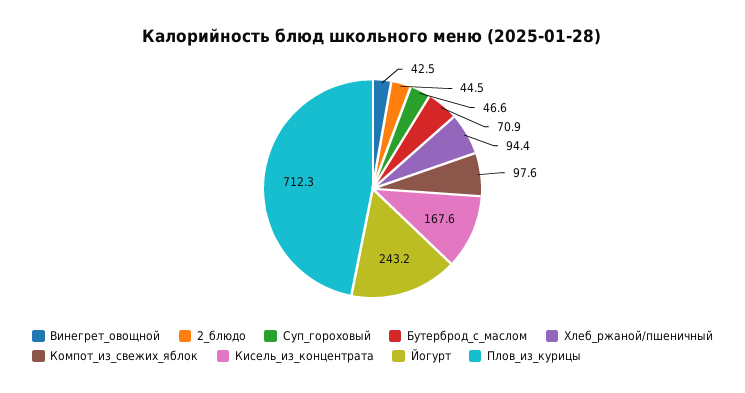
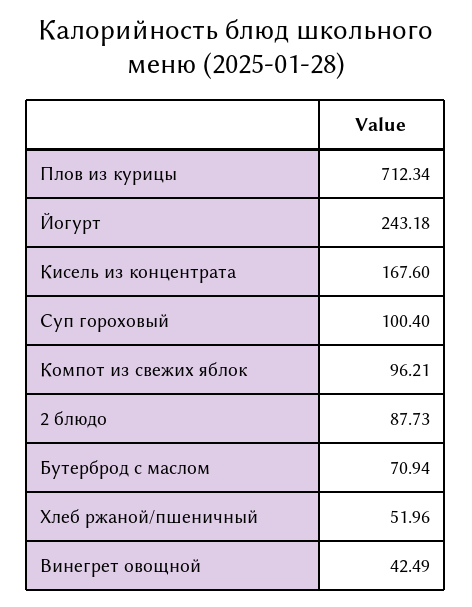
2_блюдо: 44.5 -> 87.73
Суп_гороховый: 46.6 -> 100.4
Хлеб_ржаной/пшеничный: 94.4 -> 51.96
Компот_из_свежих_яблок: 97.6 -> 96.21

